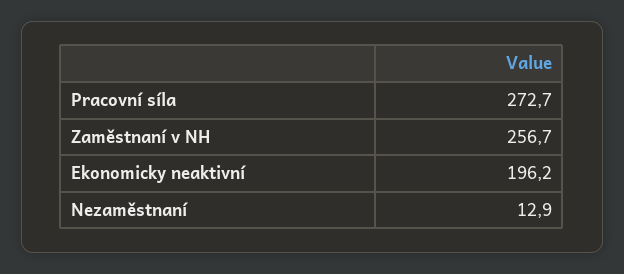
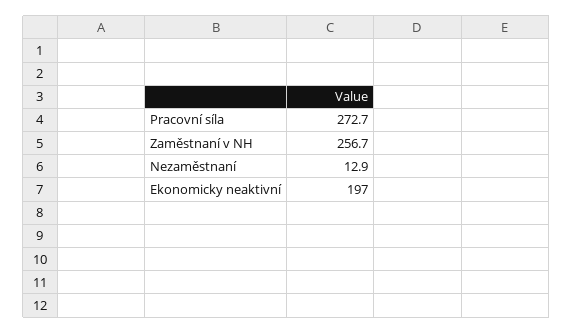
Ekonomicky neaktivní: 196.2 -> 197

